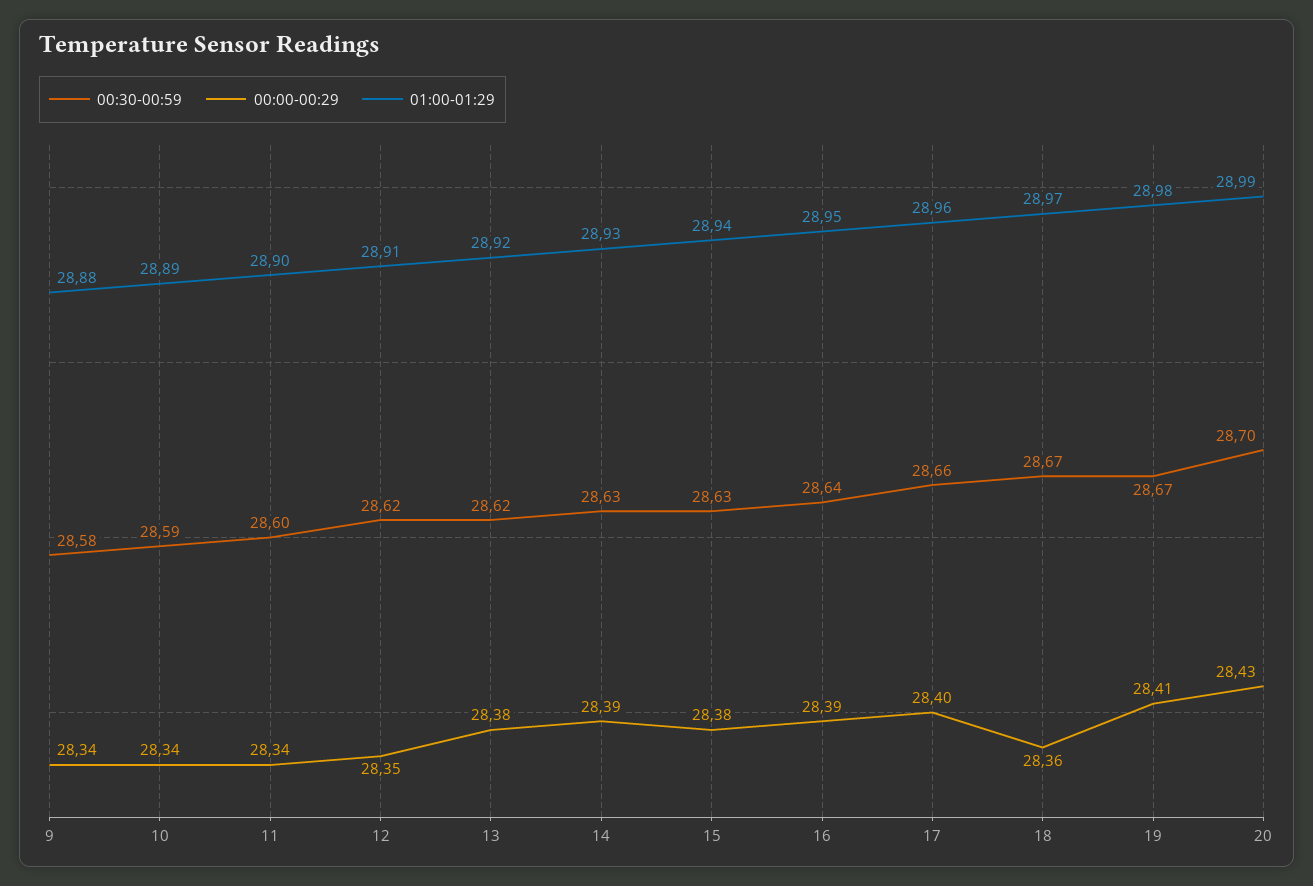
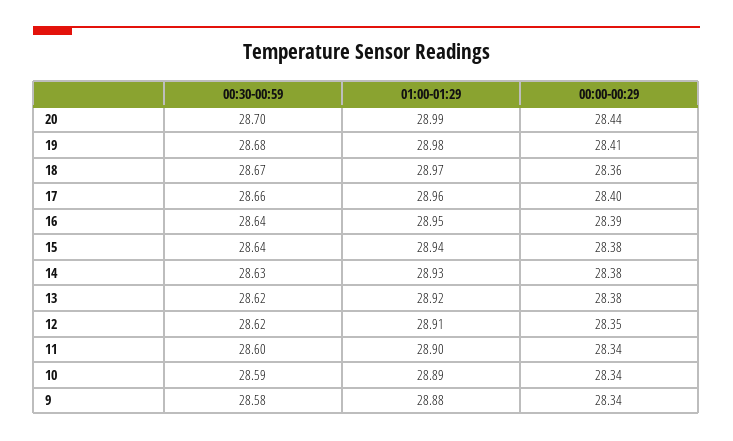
00:00-00:29, 14: 28.39 -> 28.38
00:30-00:59, 15: 28.63 -> 28.64
00:30-00:59, 19: 28.67 -> 28.68
00:00-00:29, 20: 28.43 -> 28.44

